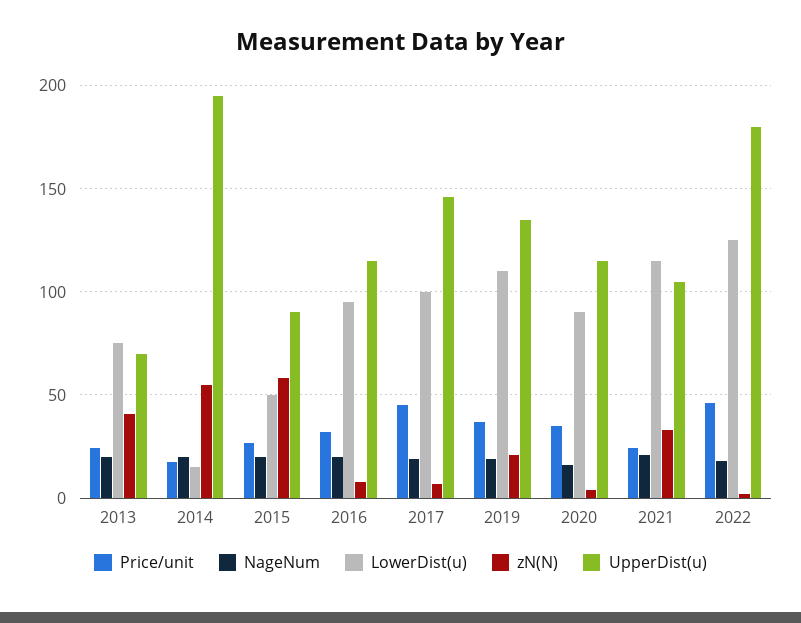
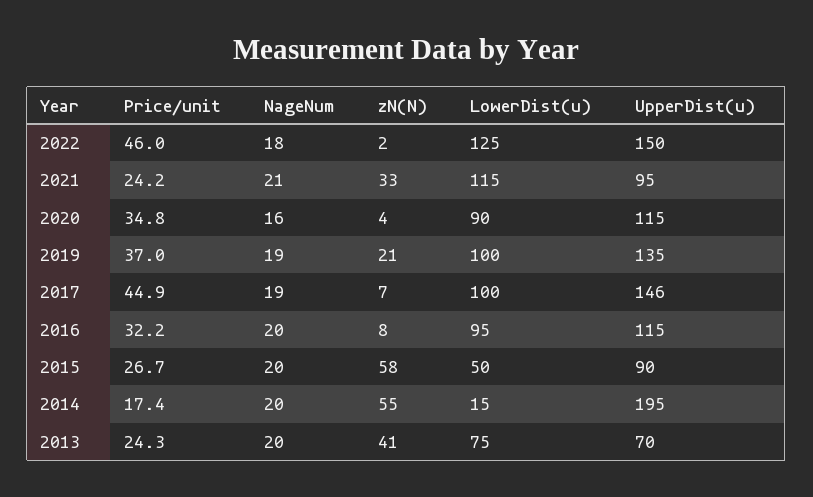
LowerDist(u), 2019: 110 -> 100
UpperDist(u), 2021: 105 -> 95
UpperDist(u), 2022: 180 -> 150

